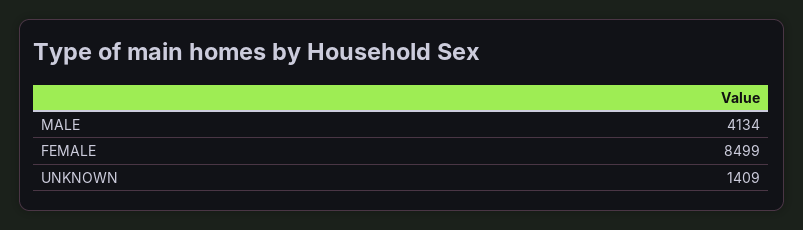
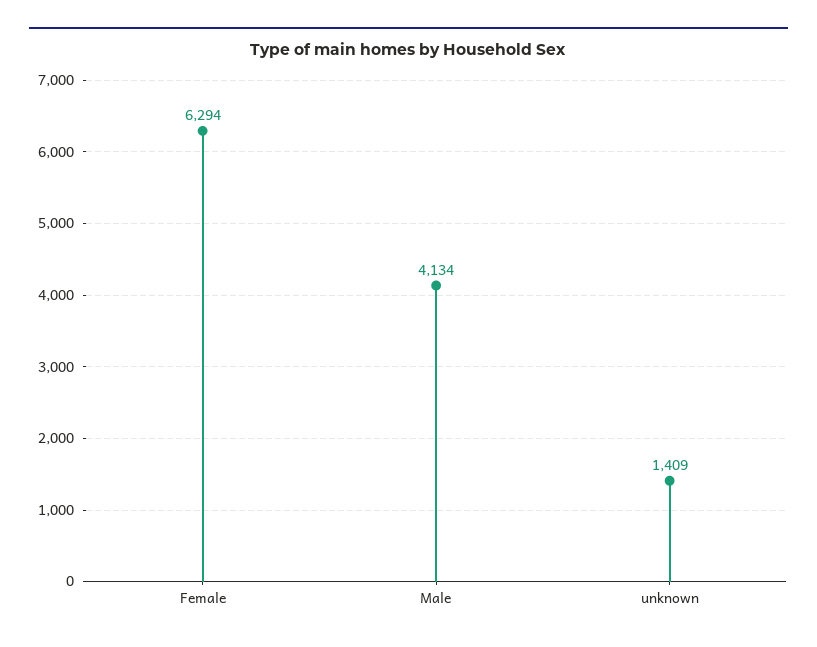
FEMALE: 8499 -> 6294

